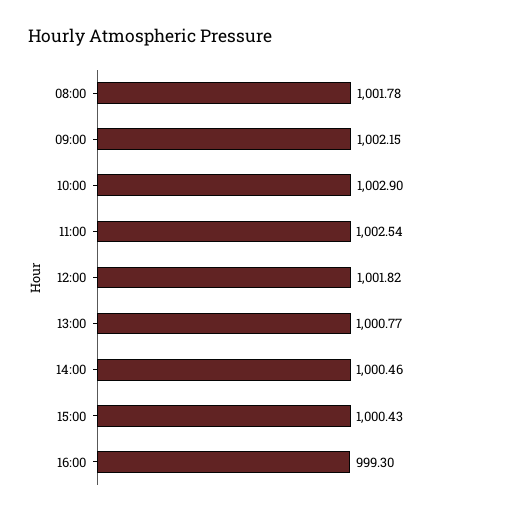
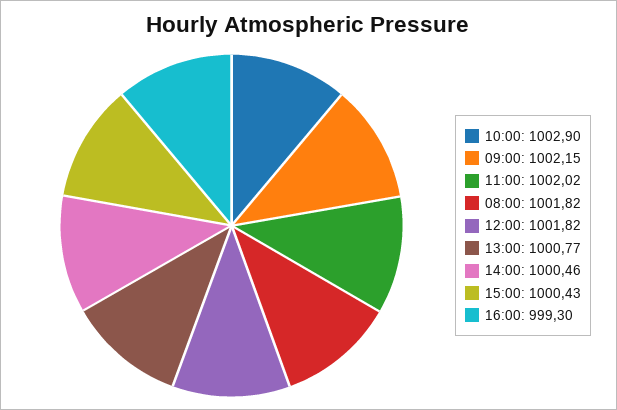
08:00: 1001.78 -> 1001.82
11:00: 1002.54 -> 1002.02

